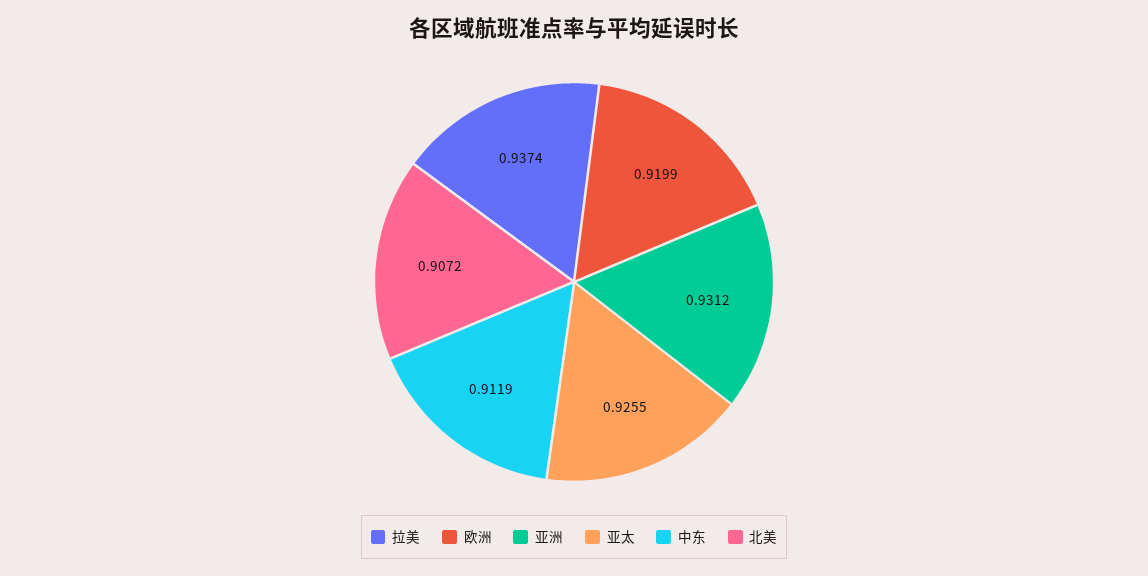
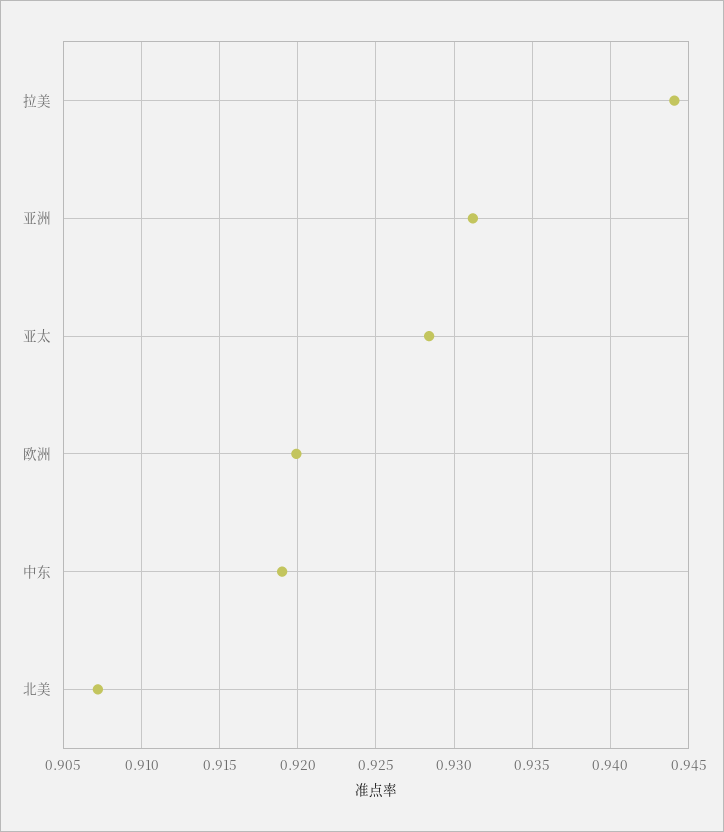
拉美: 0.9374 -> 0.944
亚太: 0.9255 -> 0.9285
中东: 0.9119 -> 0.919

